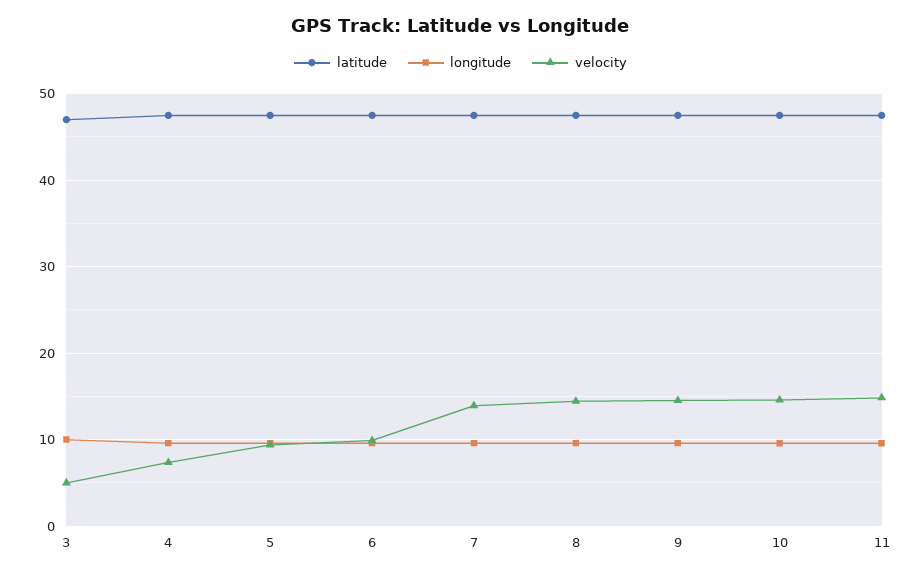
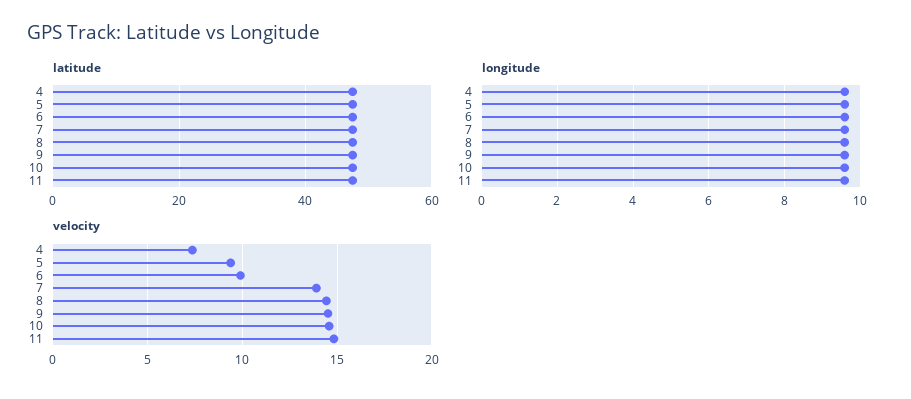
latitude, 3: 47 -> none
longitude, 3: 10 -> none
velocity, 3: 5 -> none

